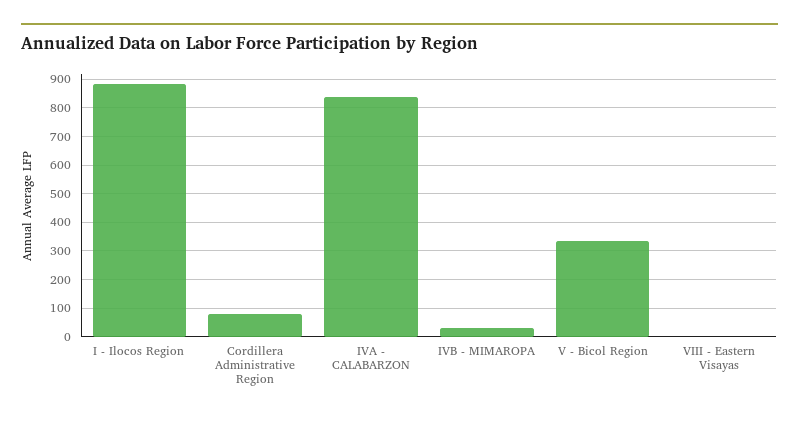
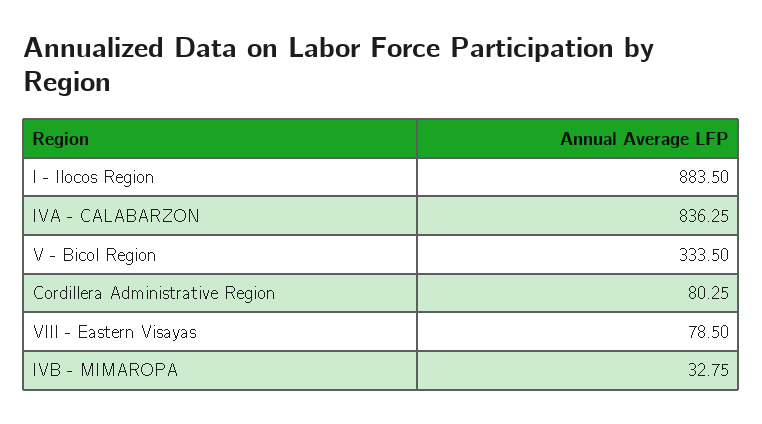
VIII - Eastern Visayas: 0 -> 78.5

